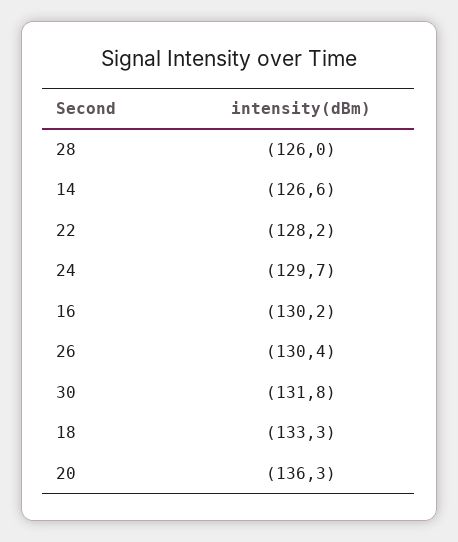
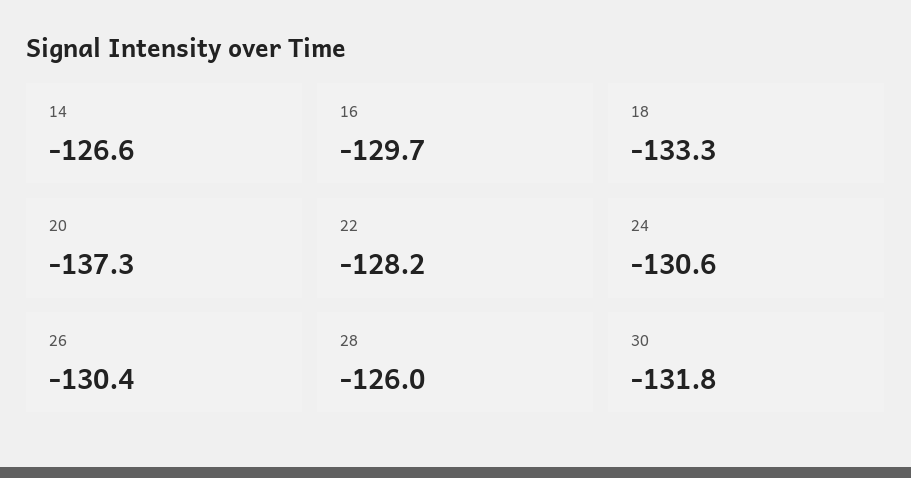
24: -129.7 -> -130.6
16: -130.2 -> -129.7
20: -136.3 -> -137.3

